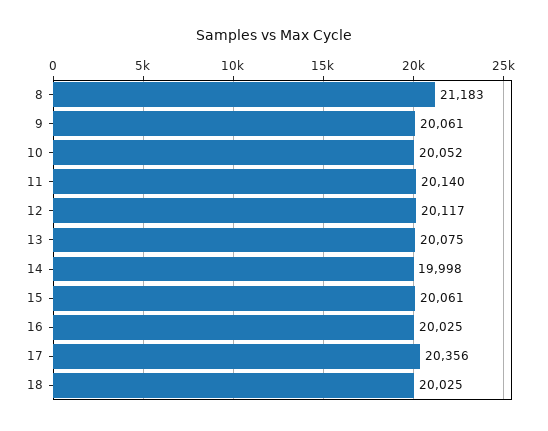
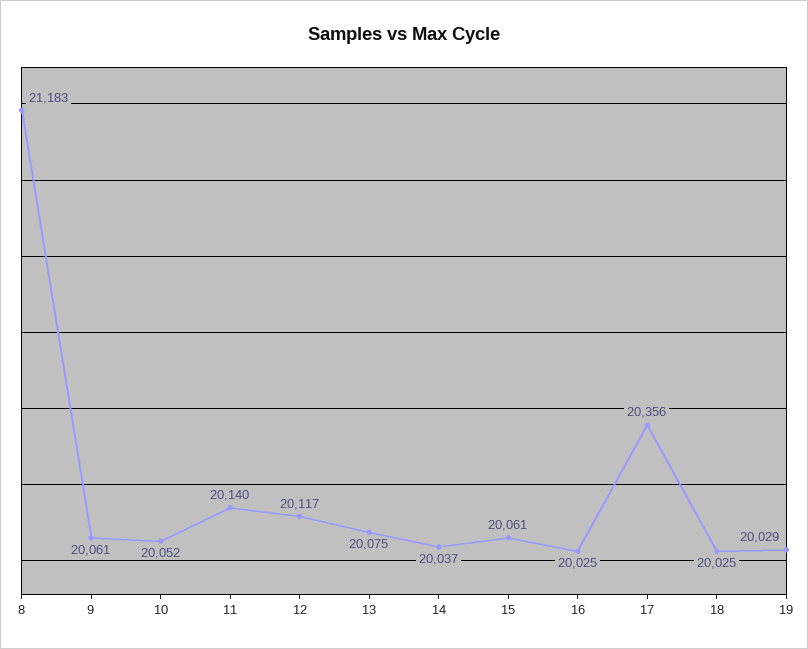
14: 19998 -> 20037
19: none -> 20029

